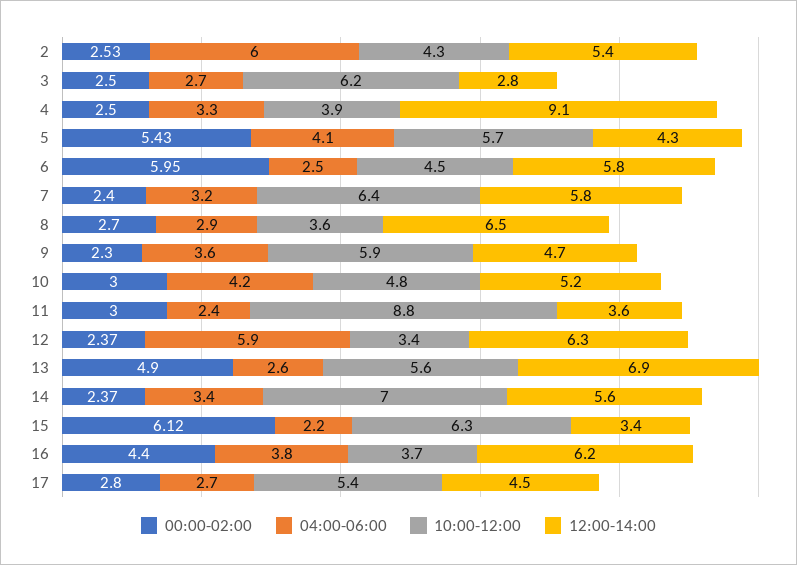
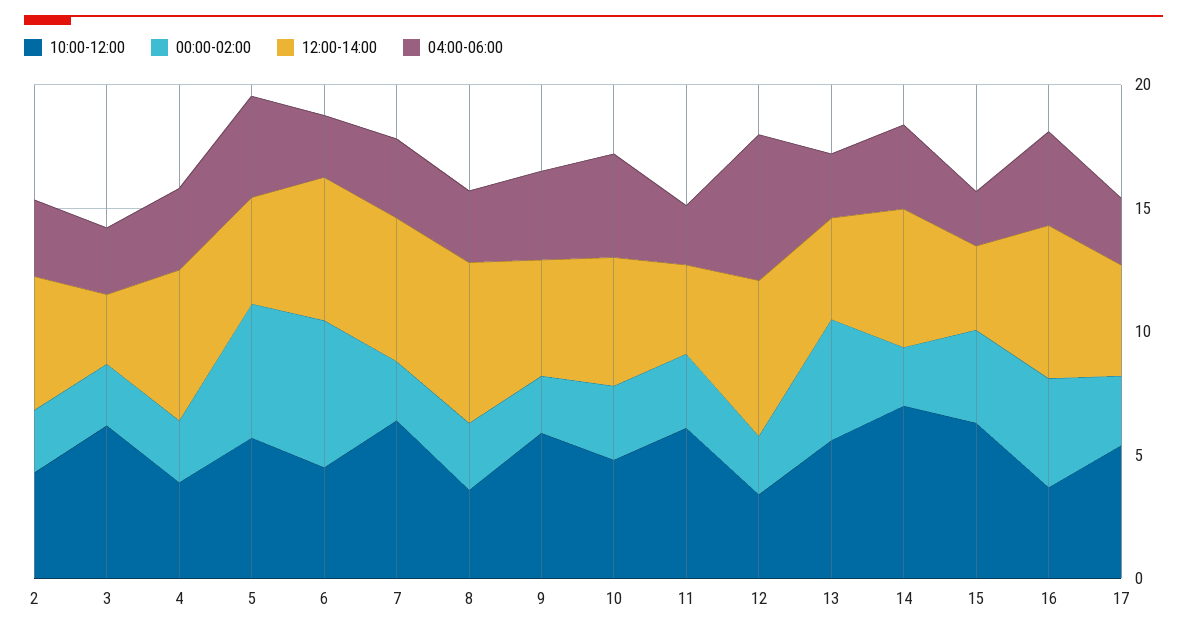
04:00-06:00, 2: 6 -> 3
12:00-14:00, 4: 9.1 -> 6
10:00-12:00, 11: 8.8 -> 6
12:00-14:00, 13: 6.9 -> 4
00:00-02:00, 15: 6.12 -> 4

